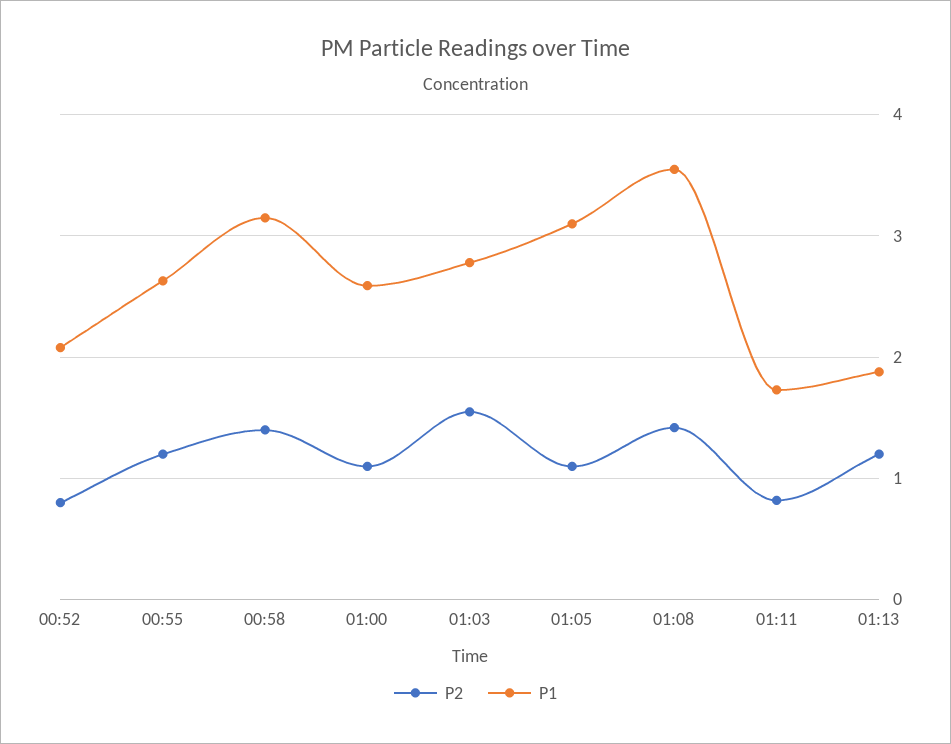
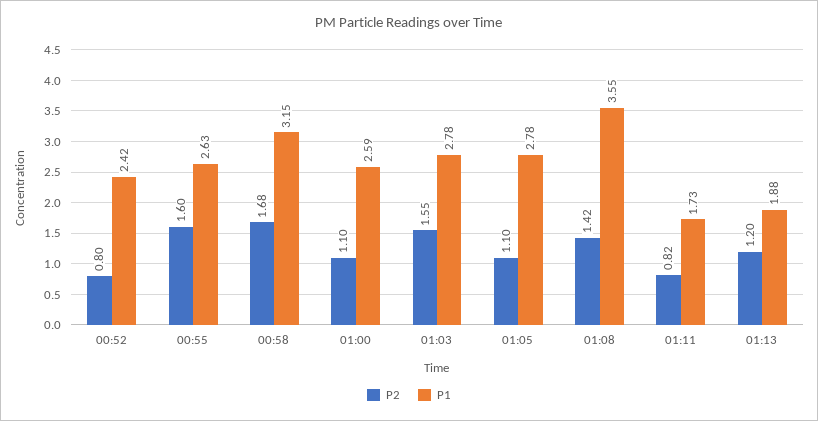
P1, 00:52: 2.1 -> 2.42
P2, 00:55: 1.2 -> 1.6
P2, 00:58: 1.4 -> 1.68
P1, 01:05: 3.1 -> 2.78

